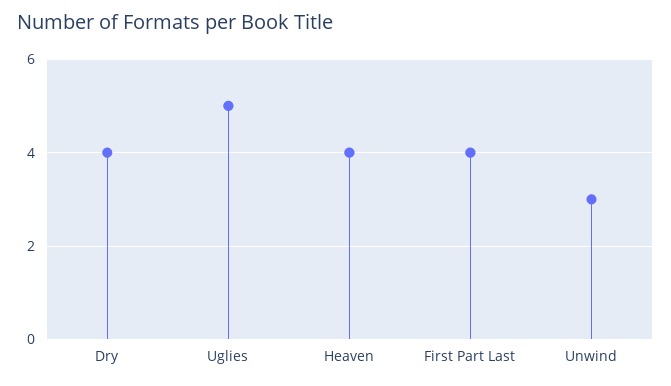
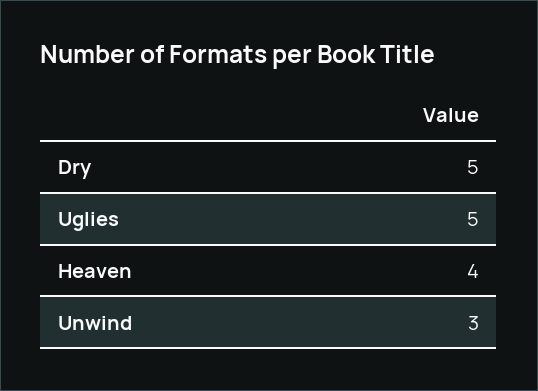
Dry: 4 -> 5
First Part Last: 4 -> none

